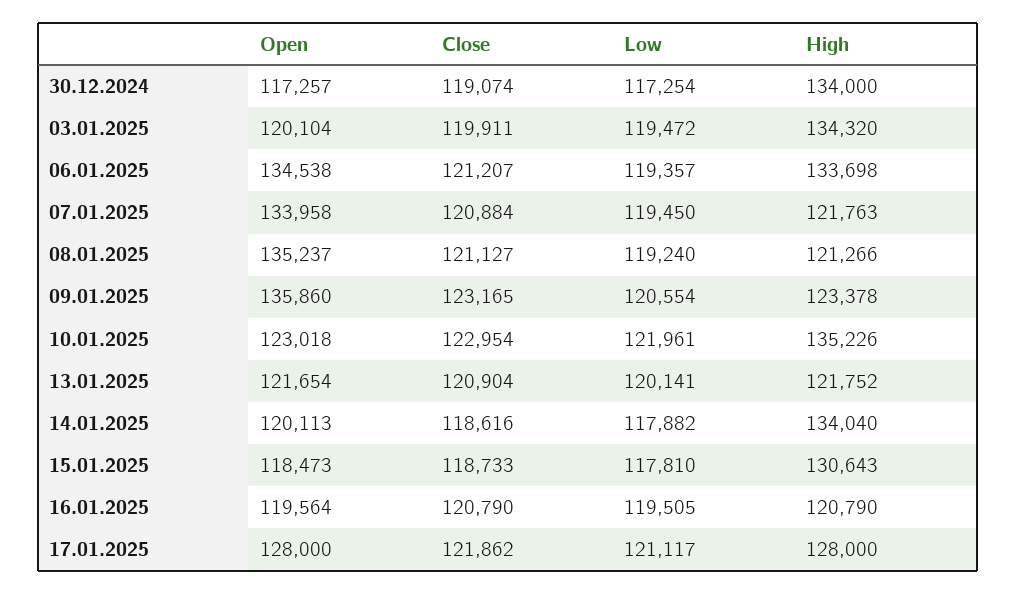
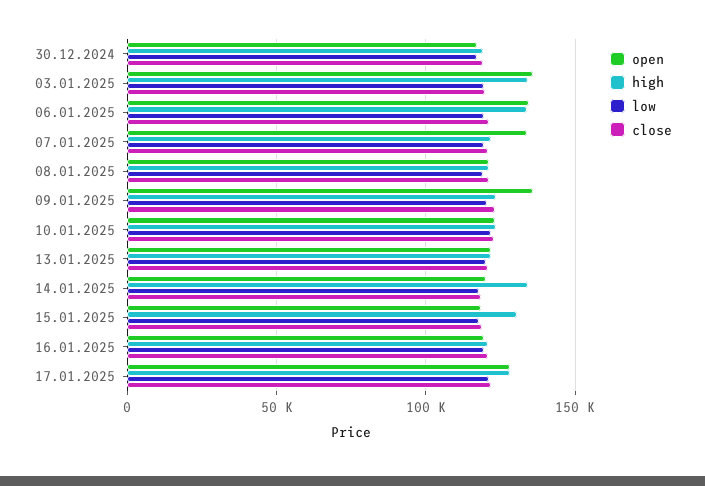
High, 30.12.2024: 134000 -> 120000
Open, 03.01.2025: 120104 -> 135000
Open, 08.01.2025: 135237 -> 120000
High, 10.01.2025: 135226 -> 125000

